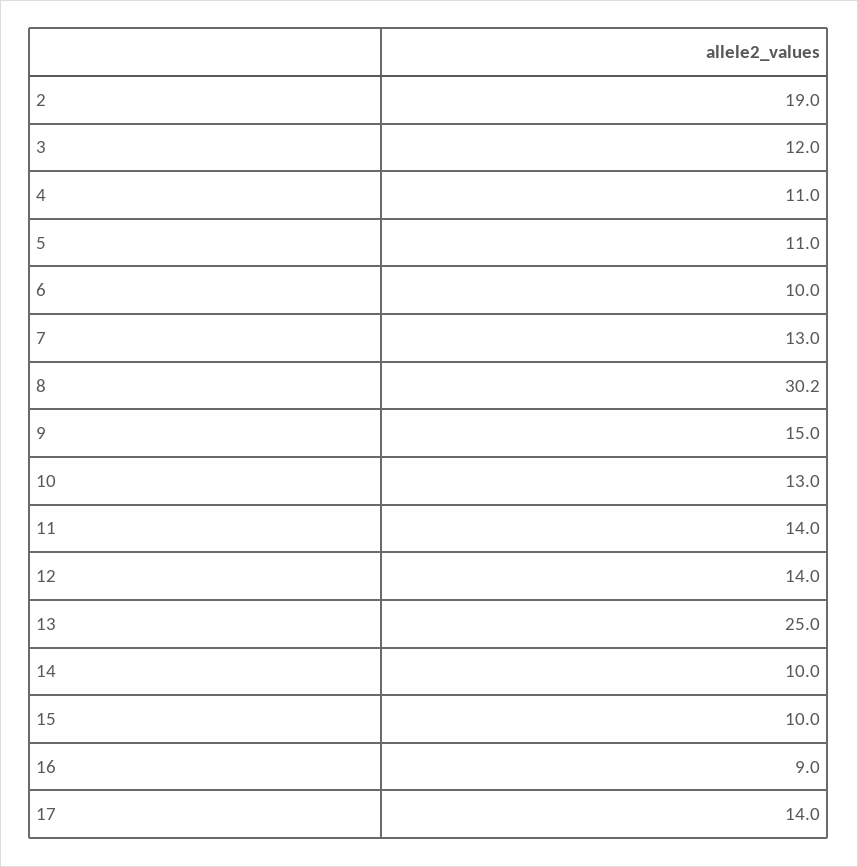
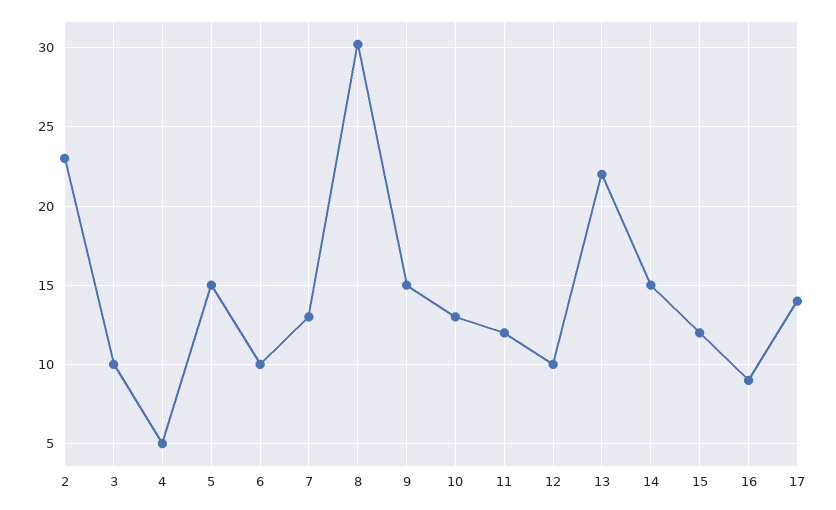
2: 19 -> 23
3: 12 -> 10
4: 11 -> 5
5: 11 -> 15
11: 14 -> 12
12: 14 -> 10
13: 25 -> 22
14: 10 -> 15
15: 10 -> 12

